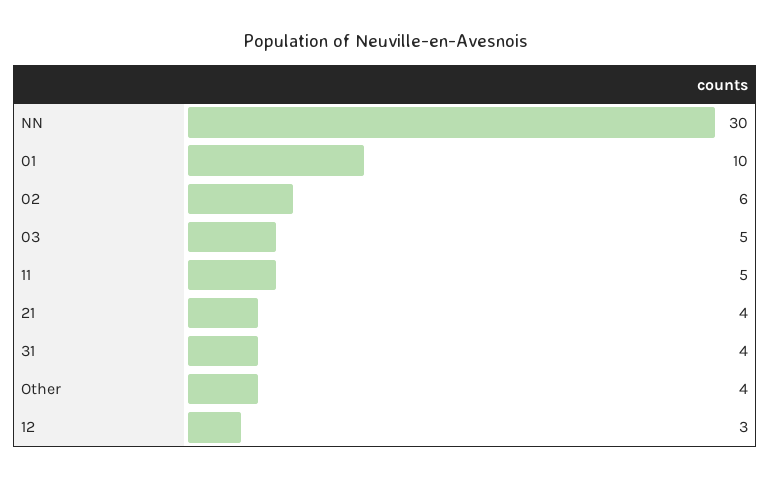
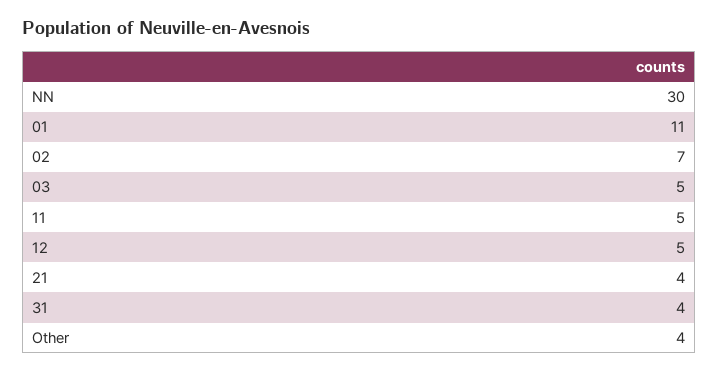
01: 10 -> 11
02: 6 -> 7
12: 3 -> 5

